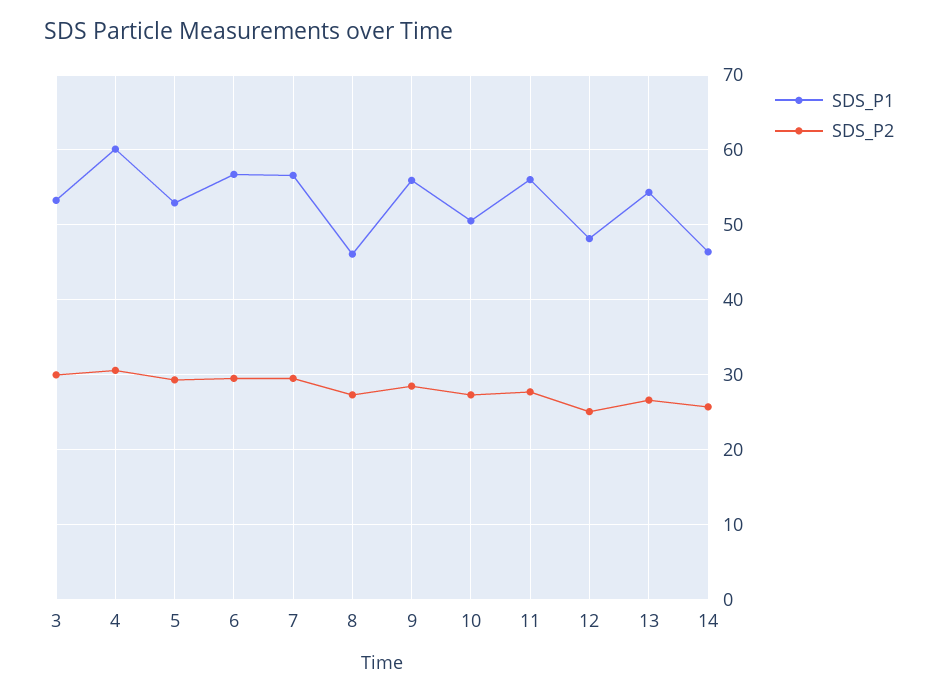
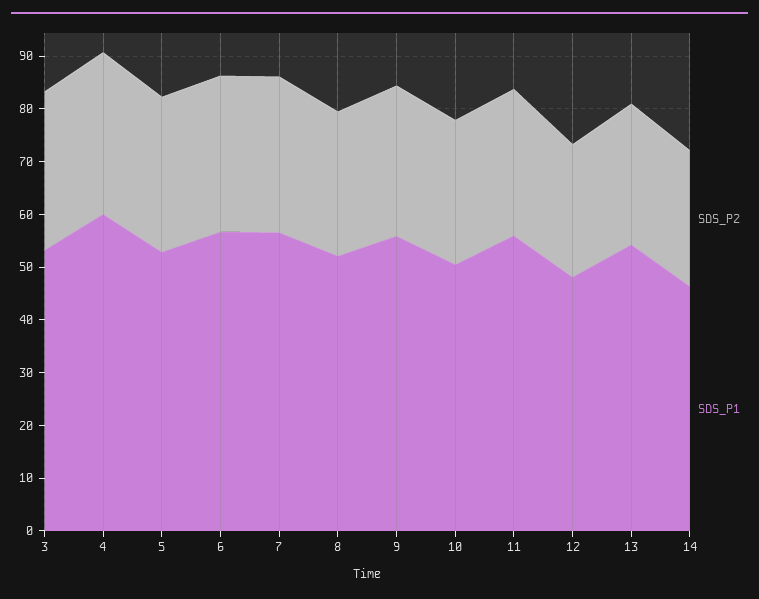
SDS_P1, 8: 46 -> 52

